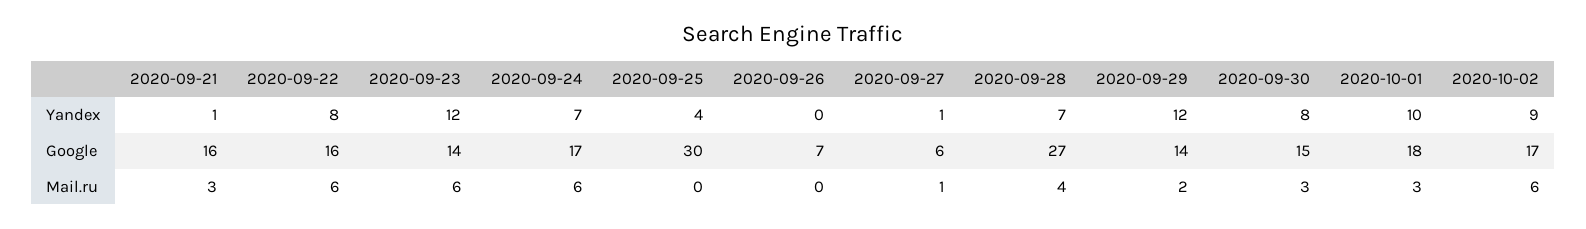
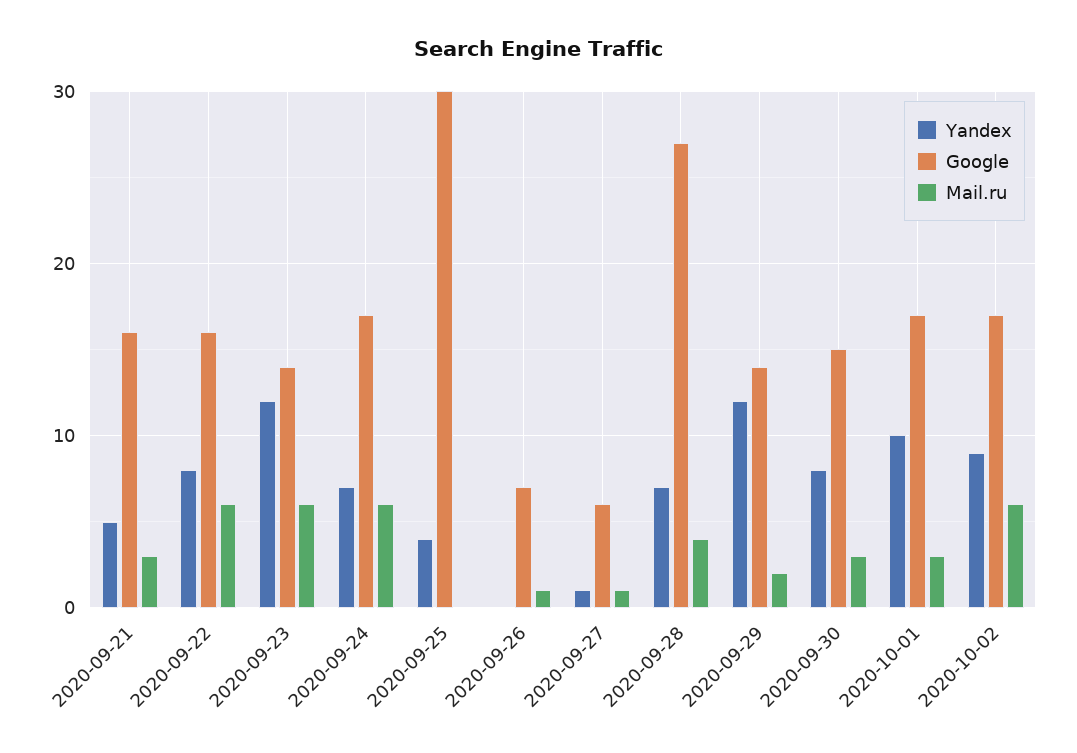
Yandex, 2020-09-21: 1 -> 5
Google, 2020-10-01: 18 -> 17
Mail.ru, 2020-09-26: 0 -> 1

